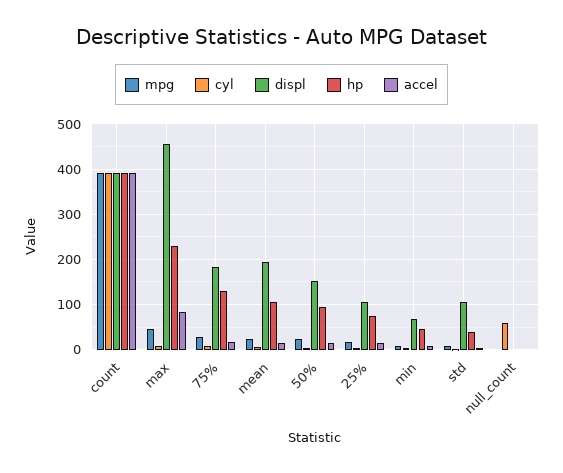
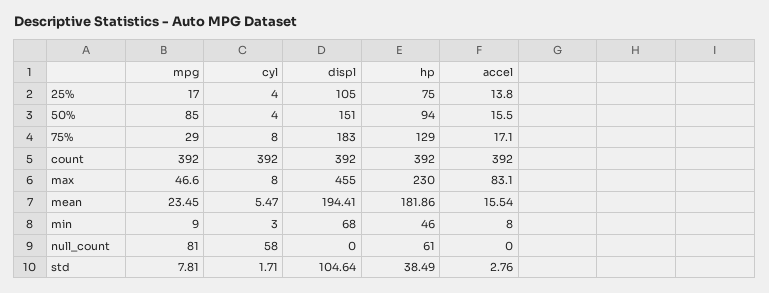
hp, mean: 100 -> 181.86
mpg, 50%: 20 -> 85
mpg, null_count: 0 -> 81
hp, null_count: 0 -> 61

